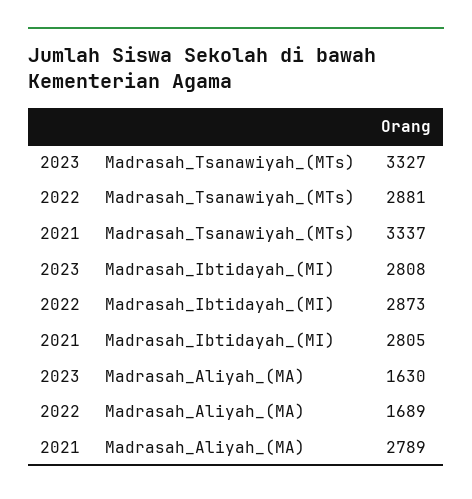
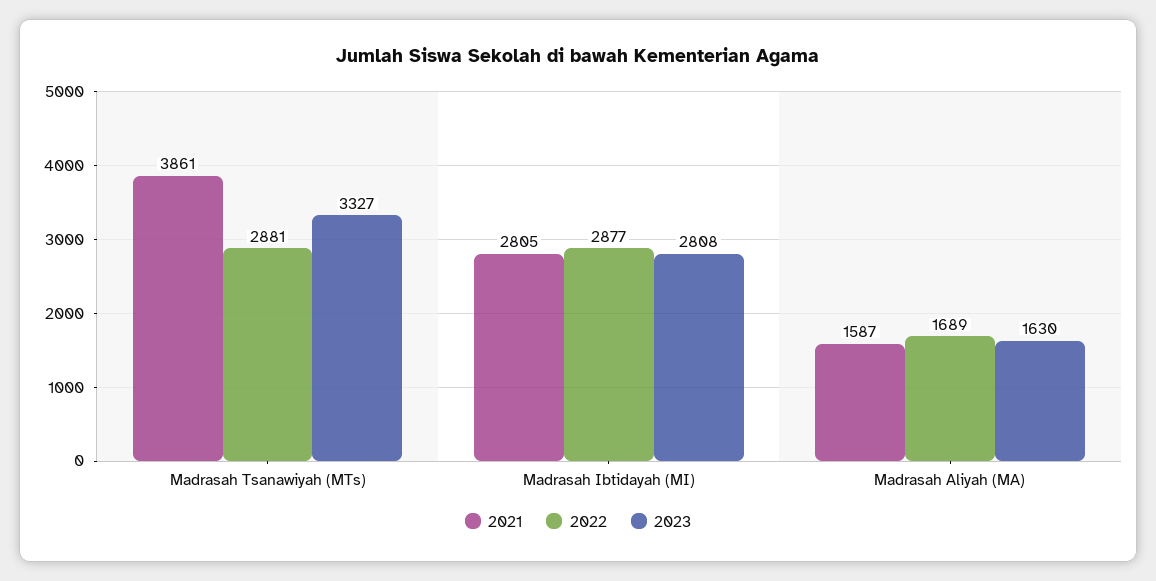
2021, Madrasah_Tsanawiyah_(MTs): 3337 -> 3861
2022, Madrasah_Ibtidayah_(MI): 2873 -> 2877
2021, Madrasah_Aliyah_(MA): 2789 -> 1587

